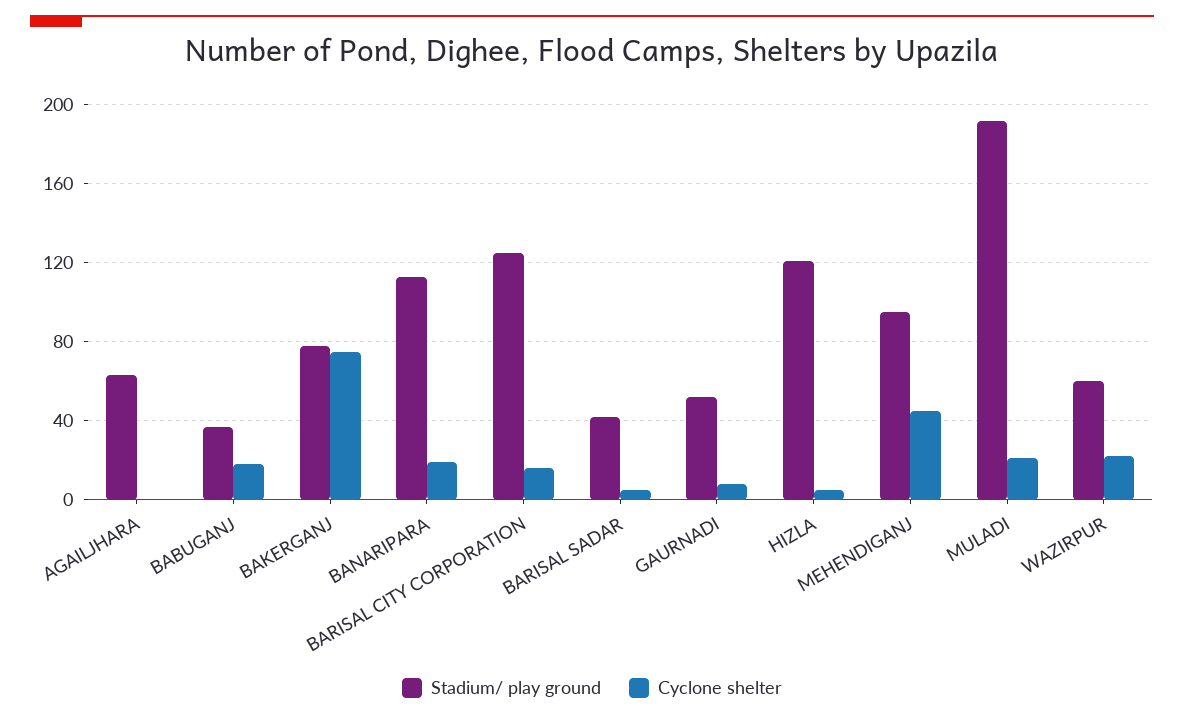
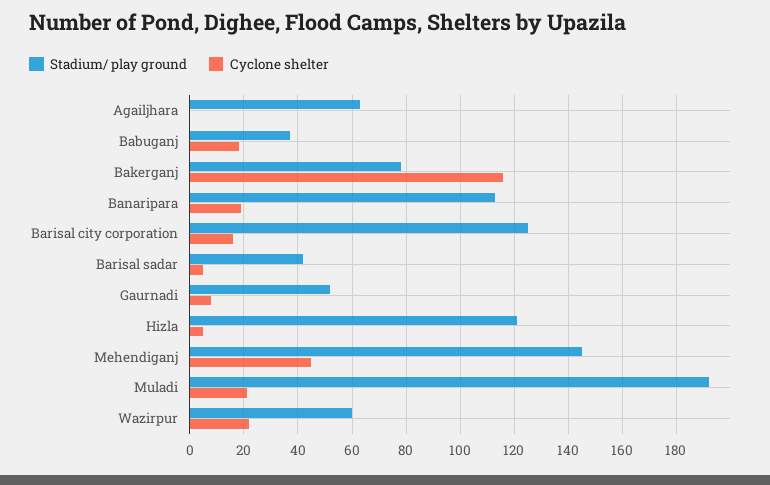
Cyclone shelter, BAKERGANJ: 75 -> 115
Stadium/ play ground, MEHENDIGANJ: 95 -> 145

